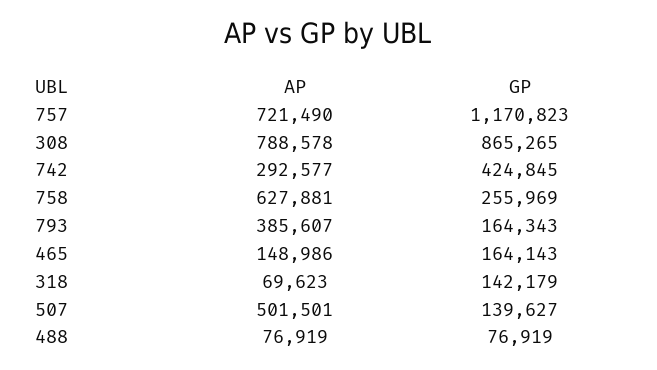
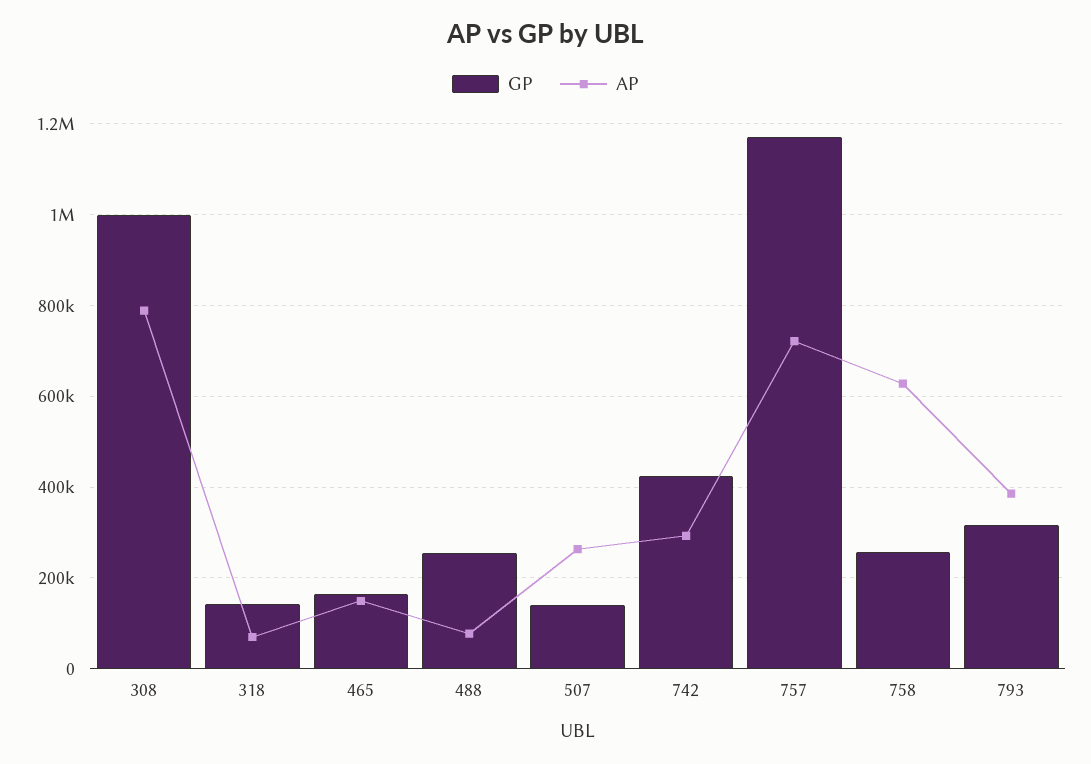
GP, 308: 865265 -> 1000000
GP, 793: 164343 -> 320000
AP, 507: 501501 -> 260000
GP, 488: 76919 -> 260000

